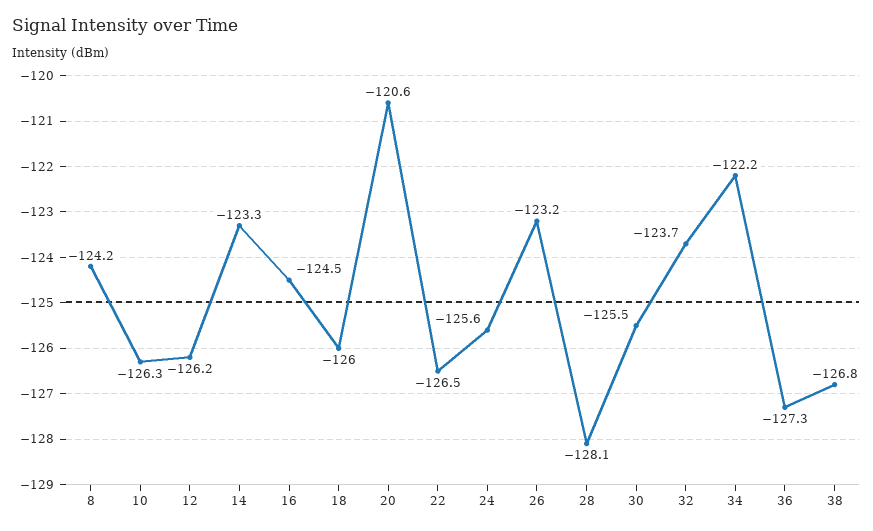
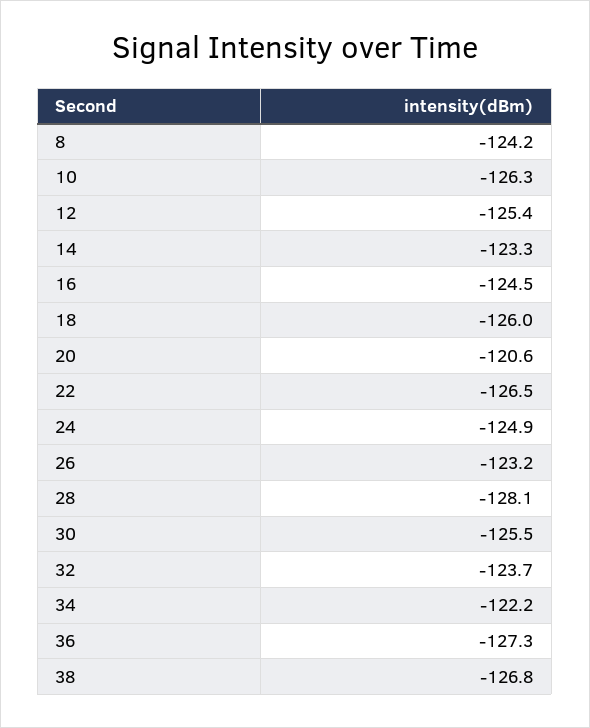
12: -126.2 -> -125.4
24: -125.6 -> -124.9

